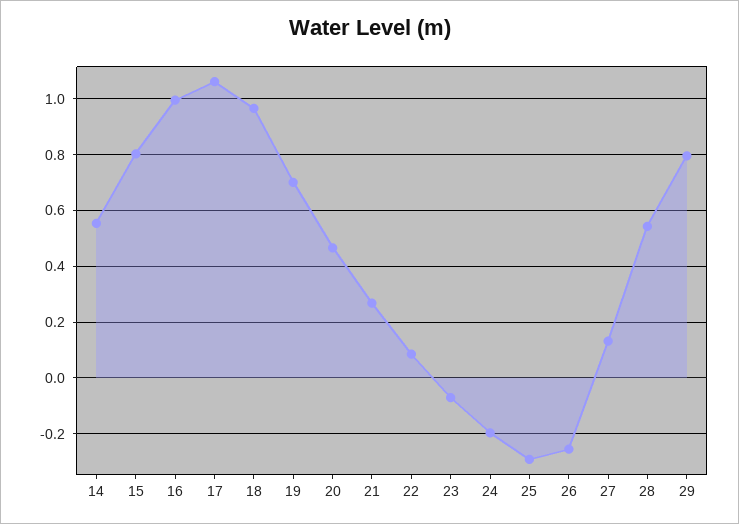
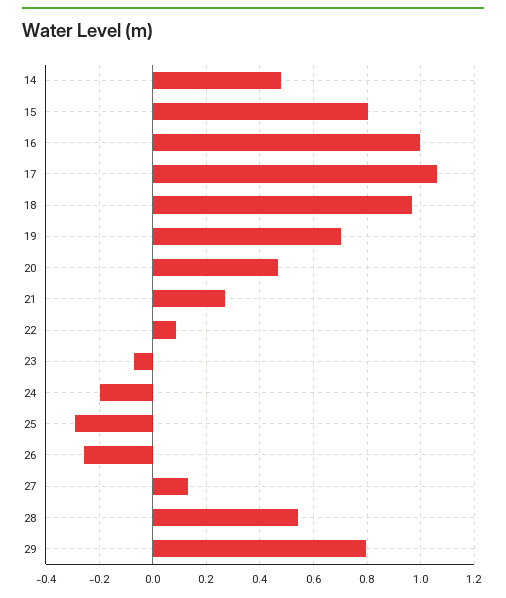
14: 0.55 -> 0.475

